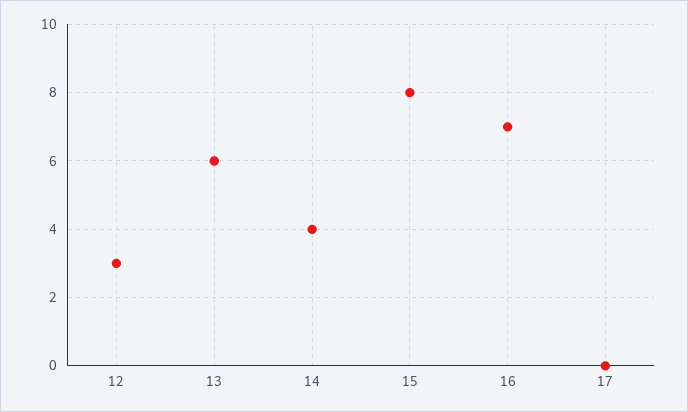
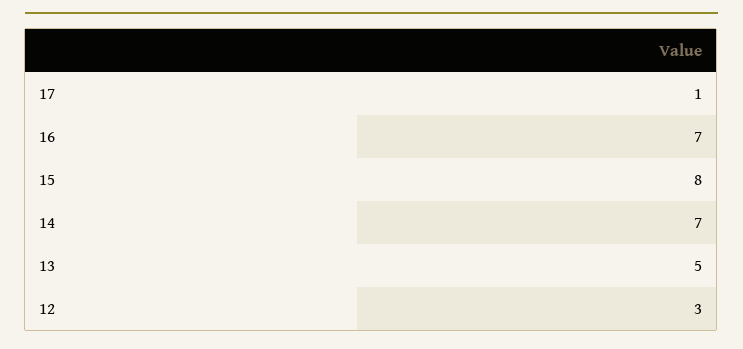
13: 6 -> 5
14: 4 -> 7
17: 0 -> 1

